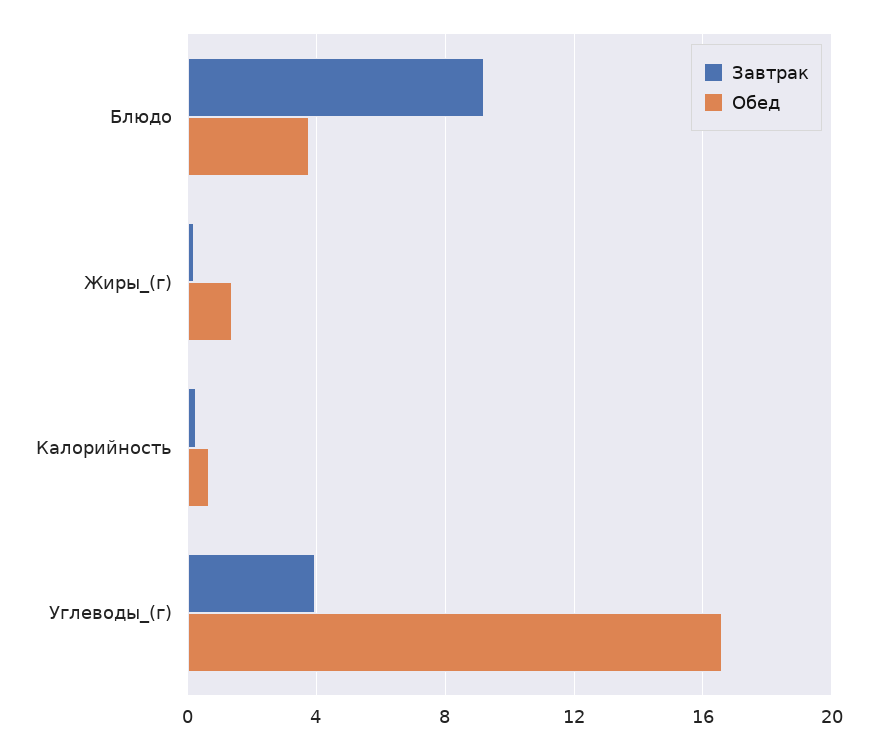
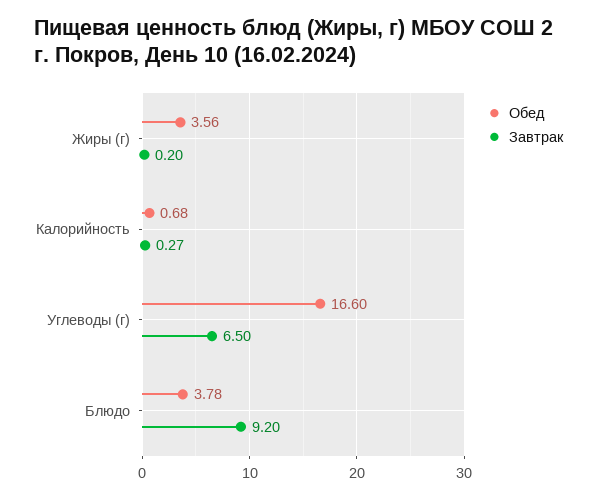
Обед, Жиры_(г): 1.5 -> 3.56
Завтрак, Углеводы_(г): 4 -> 6.5

